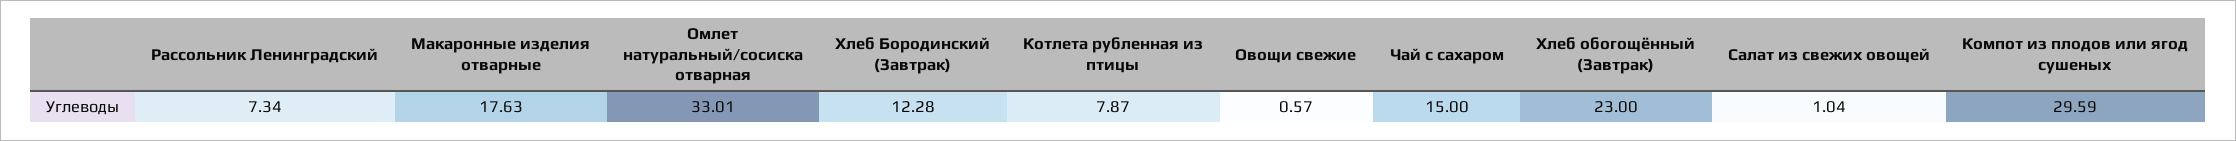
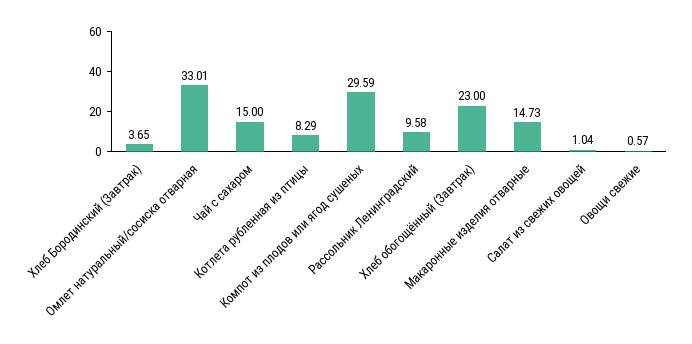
Рассольник Ленинградский: 7.34 -> 9.58
Макаронные изделия отварные: 17.63 -> 14.73
Хлеб Бородинский (Завтрак): 12.28 -> 3.65
Котлета рубленная из птицы: 7.87 -> 8.29

